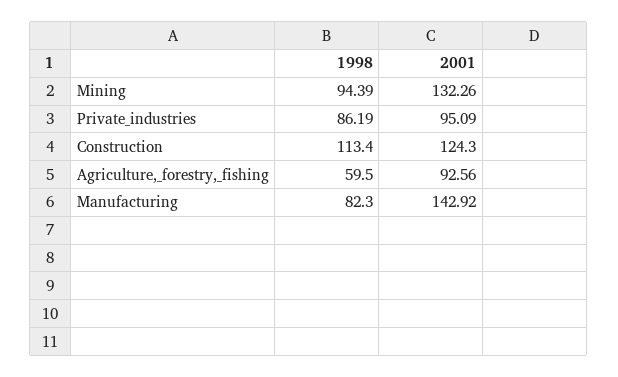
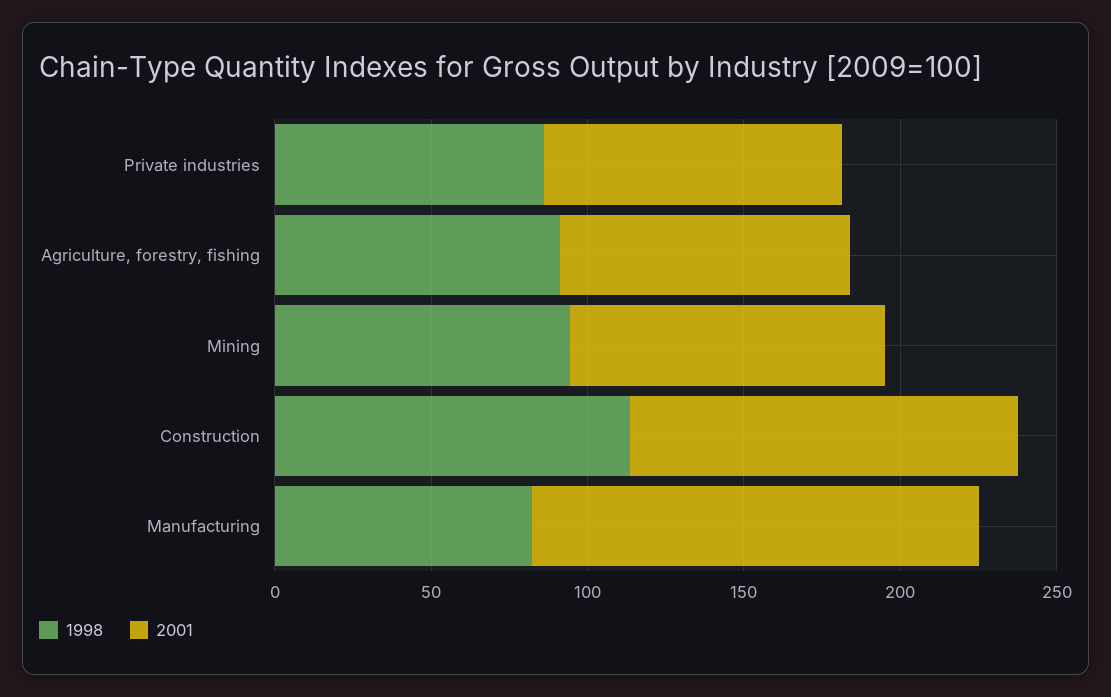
2001, Mining: 132.26 -> 100
1998, Agriculture,_forestry,_fishing: 59.5 -> 90

